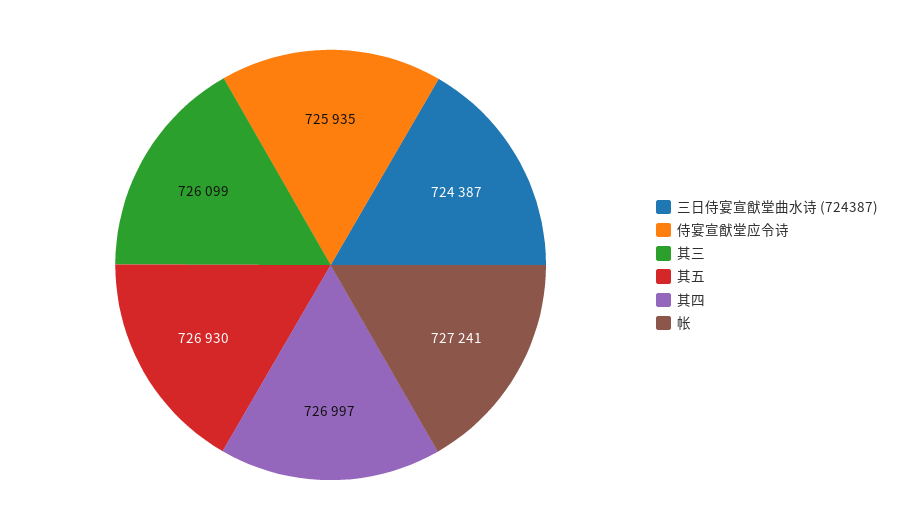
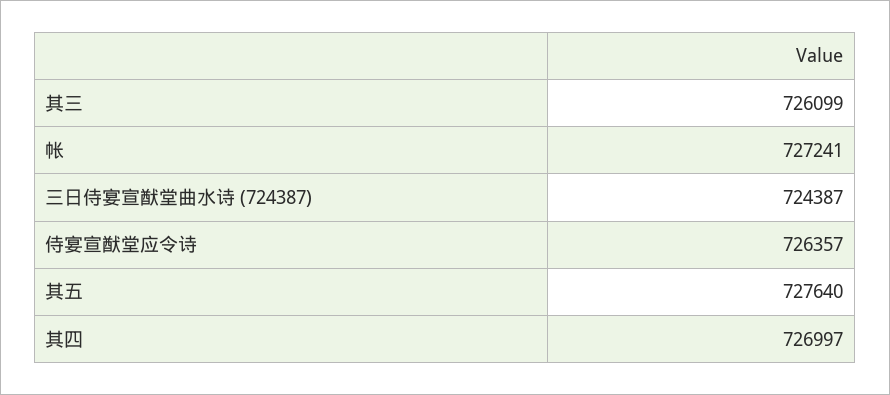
侍宴宣猷堂应令诗: 725935 -> 726357
其五: 726930 -> 727640

